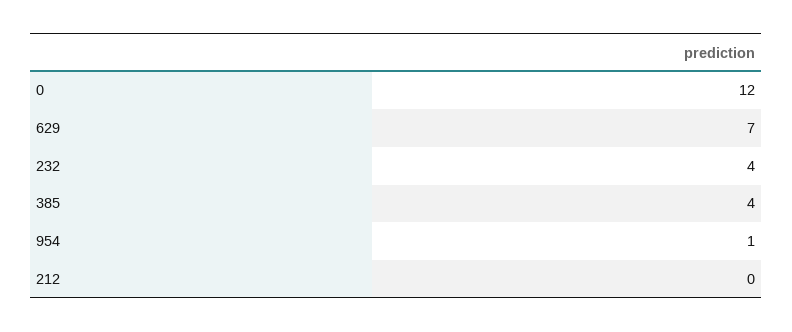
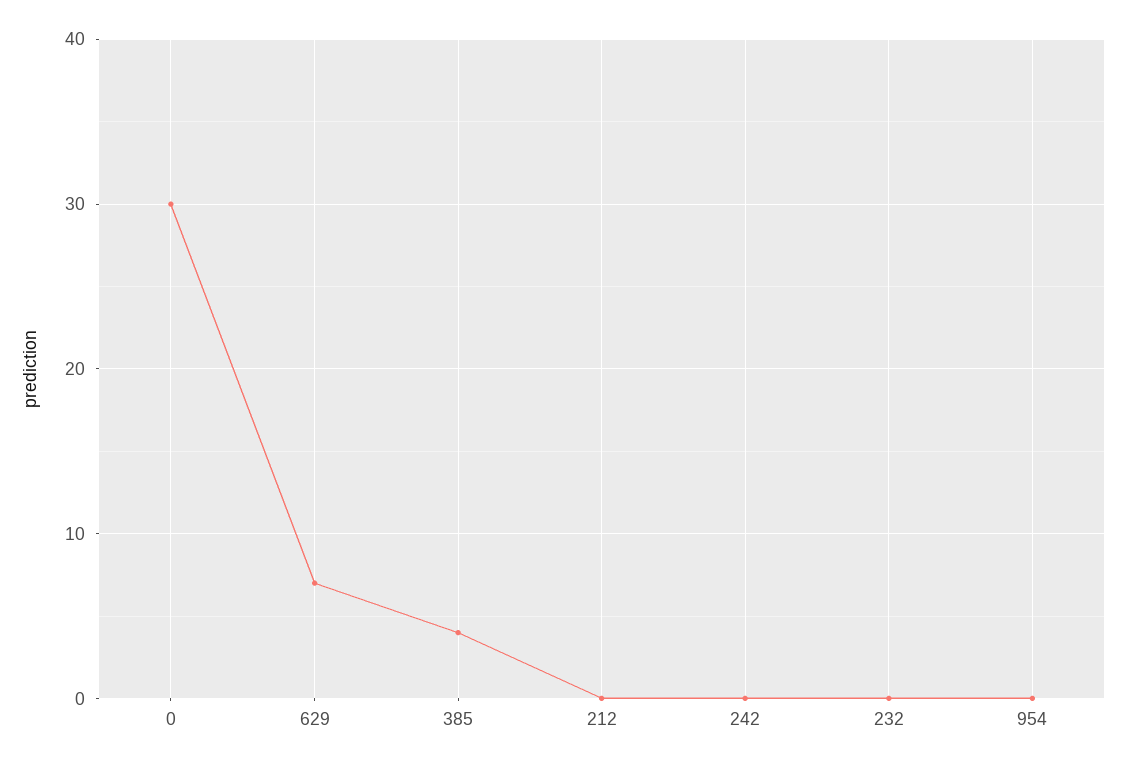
0: 12 -> 30
232: 4 -> 0
954: 1 -> 0
242: none -> 0

